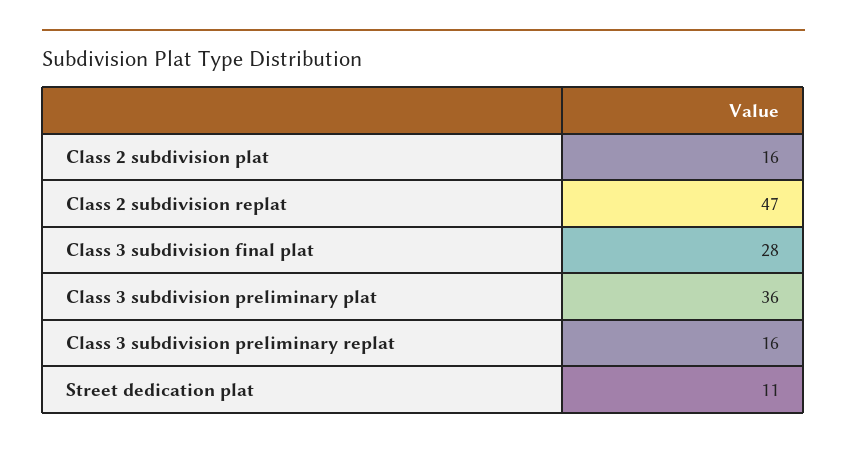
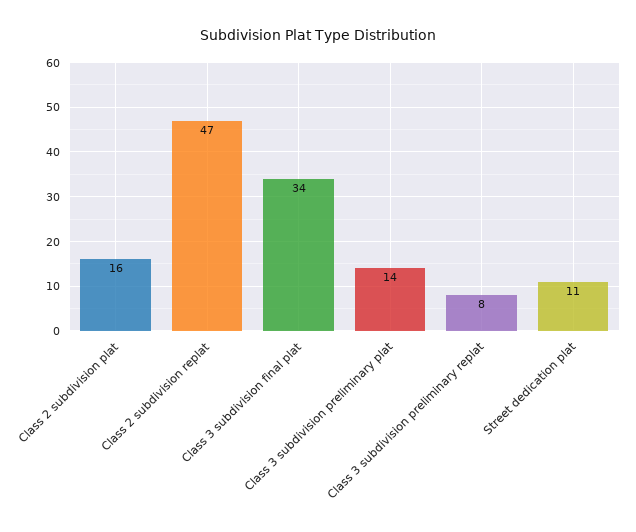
Class 3 subdivision final plat: 28 -> 34
Class 3 subdivision preliminary plat: 36 -> 14
Class 3 subdivision preliminary replat: 16 -> 8

